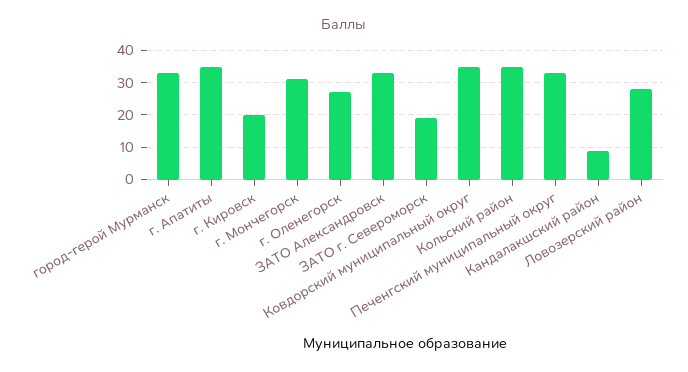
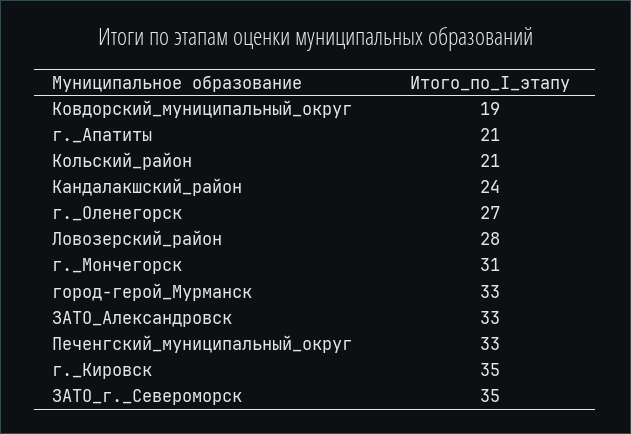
г. Апатиты: 35 -> 21
г. Кировск: 20 -> 35
ЗАТО г. Североморск: 20 -> 35
Ковдорский муниципальный округ: 35 -> 19
Кольский район: 35 -> 21
Кандалакшский район: 10 -> 24

